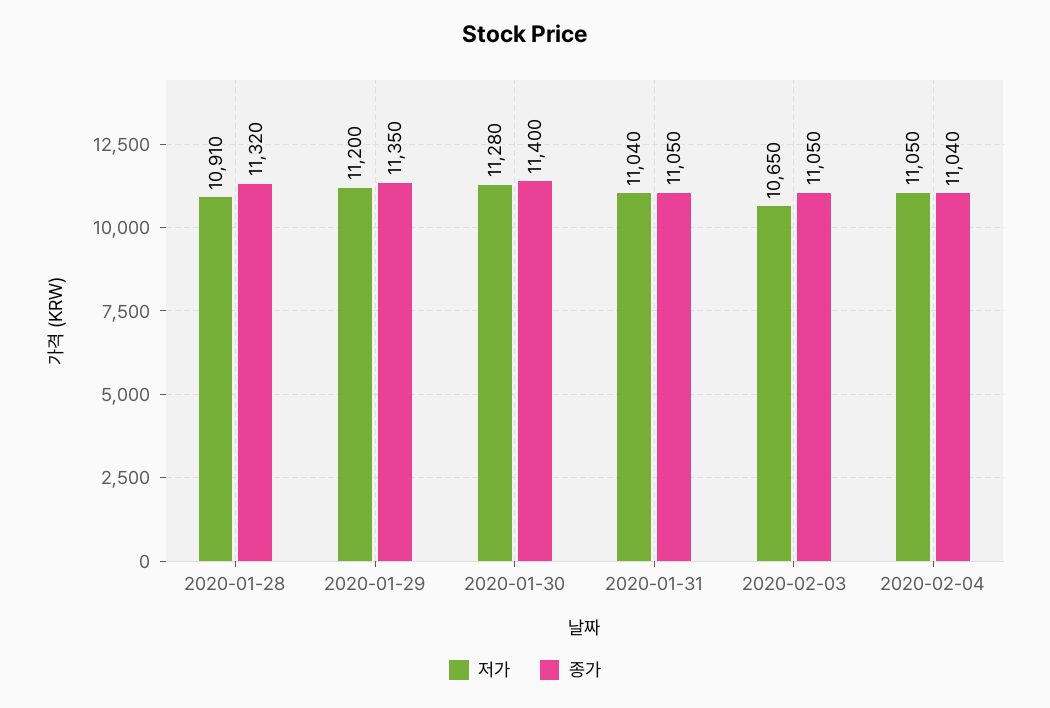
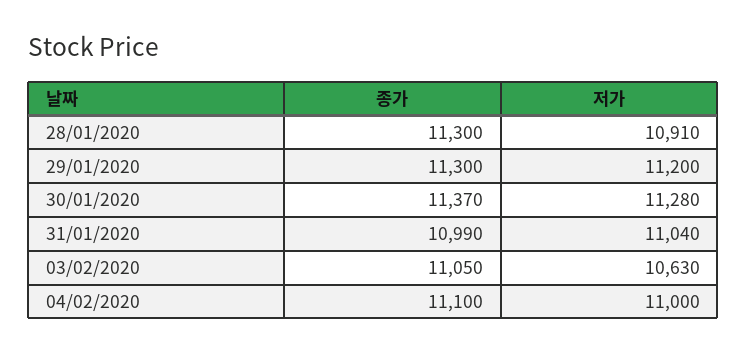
종가, 2020-01-28: 11320 -> 11300
종가, 2020-01-29: 11350 -> 11300
종가, 2020-01-30: 11400 -> 11370
종가, 2020-01-31: 11050 -> 10990
저가, 2020-02-03: 10650 -> 10630
저가, 2020-02-04: 11050 -> 11000
종가, 2020-02-04: 11040 -> 11100

